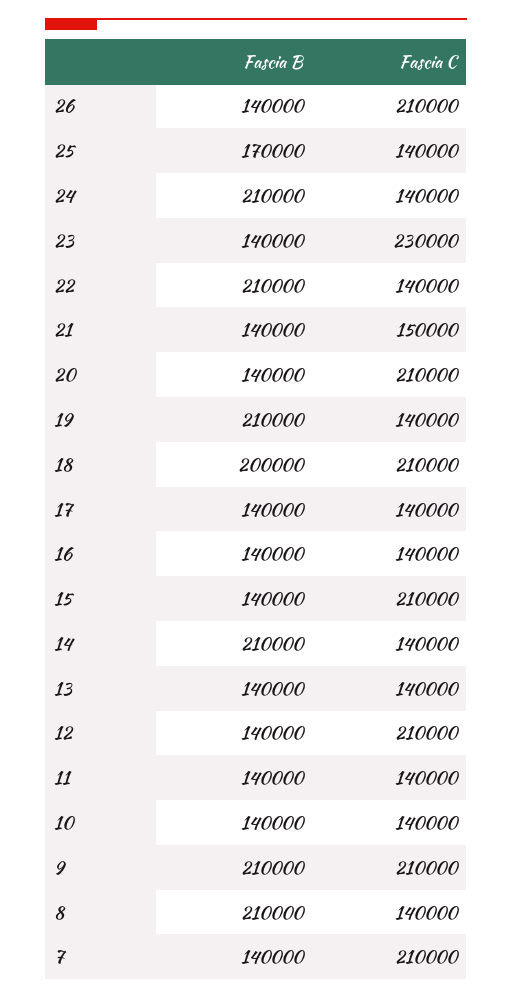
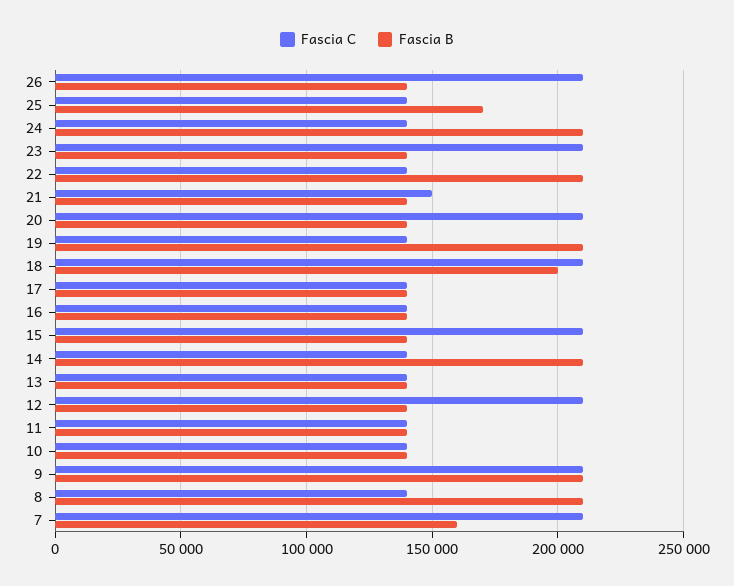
Fascia C, 23: 230000 -> 210000
Fascia B, 7: 140000 -> 160000

